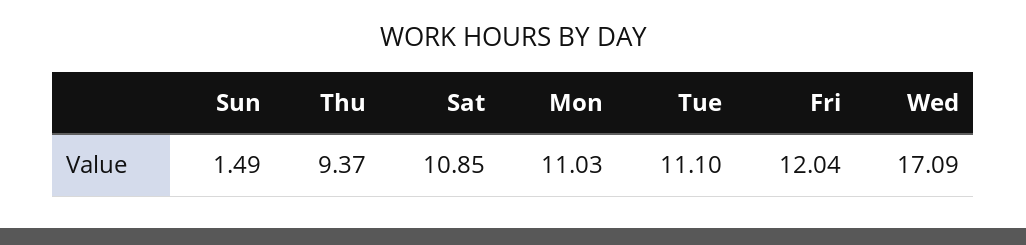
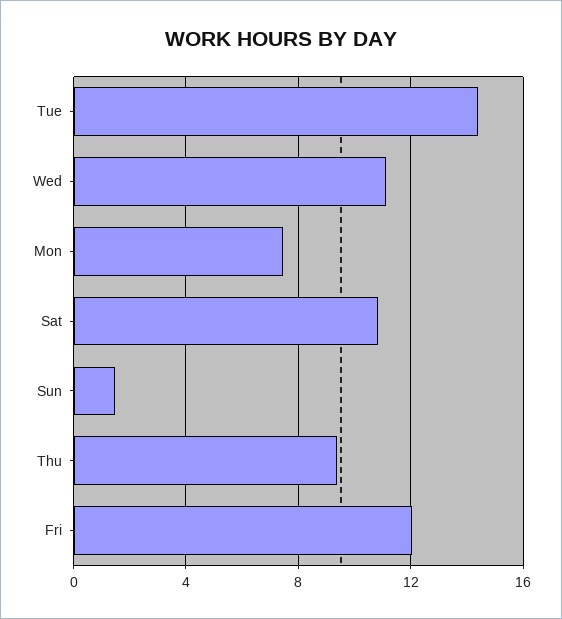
Mon: 11.03 -> 7.5
Tue: 11.1 -> 14.5
Wed: 17.09 -> 11

